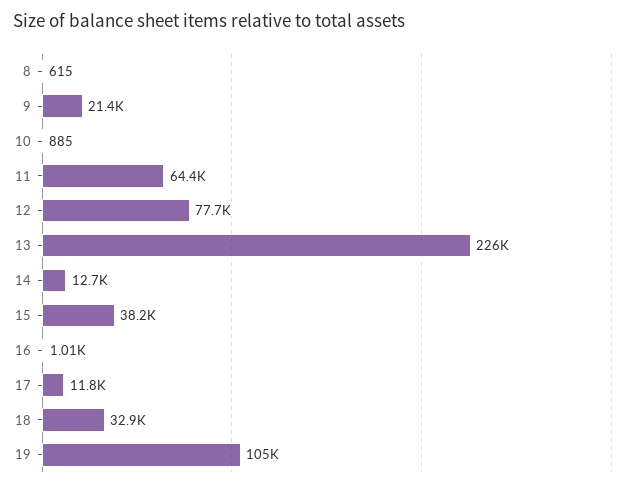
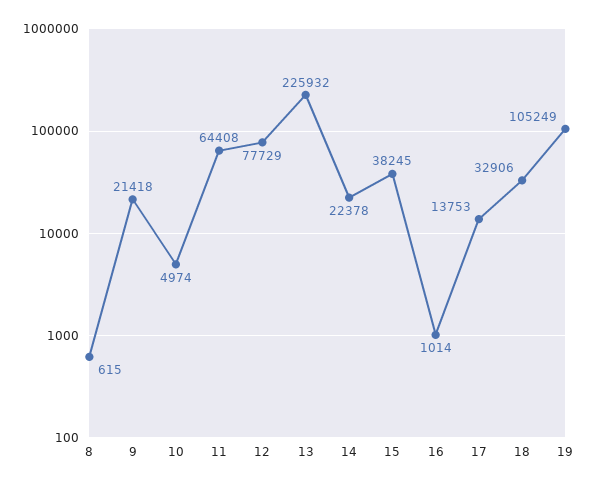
10: 885 -> 4974
14: 12700 -> 22378
17: 11800 -> 13753

